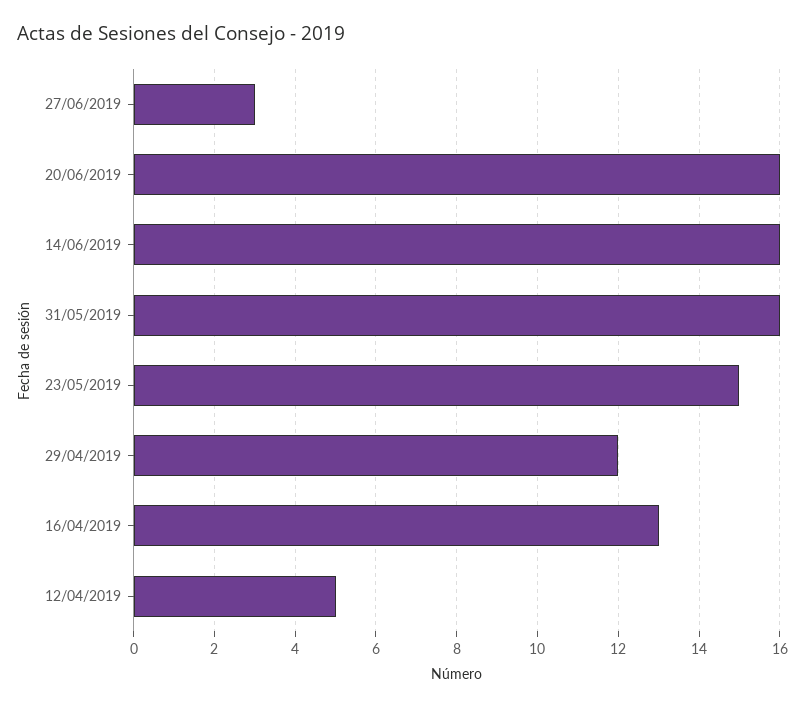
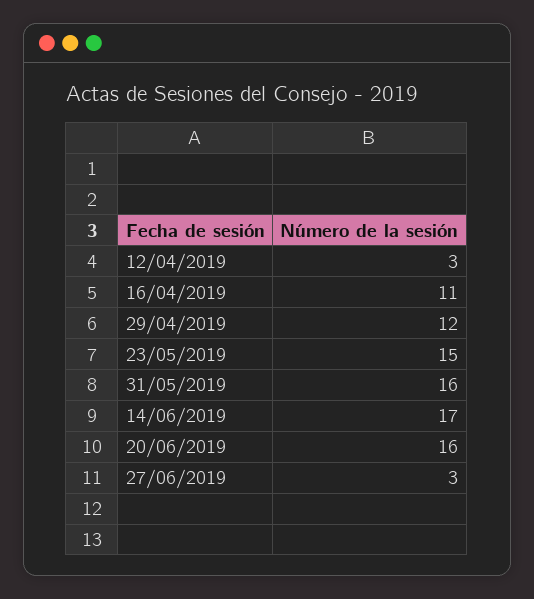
14/06/2019: 16 -> 17
16/04/2019: 13 -> 11
12/04/2019: 5 -> 3

